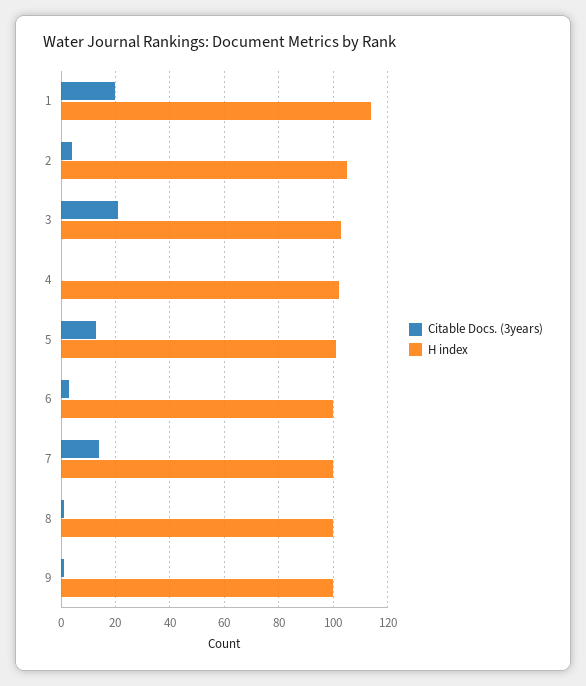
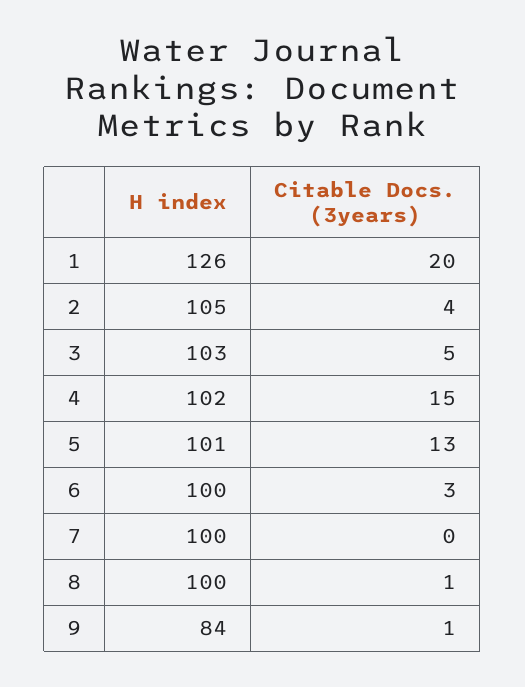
H index, 1: 115 -> 126
Citable Docs. (3years), 3: 20 -> 5
Citable Docs. (3years), 4: 0 -> 15
Citable Docs. (3years), 7: 15 -> 0
H index, 9: 100 -> 84

